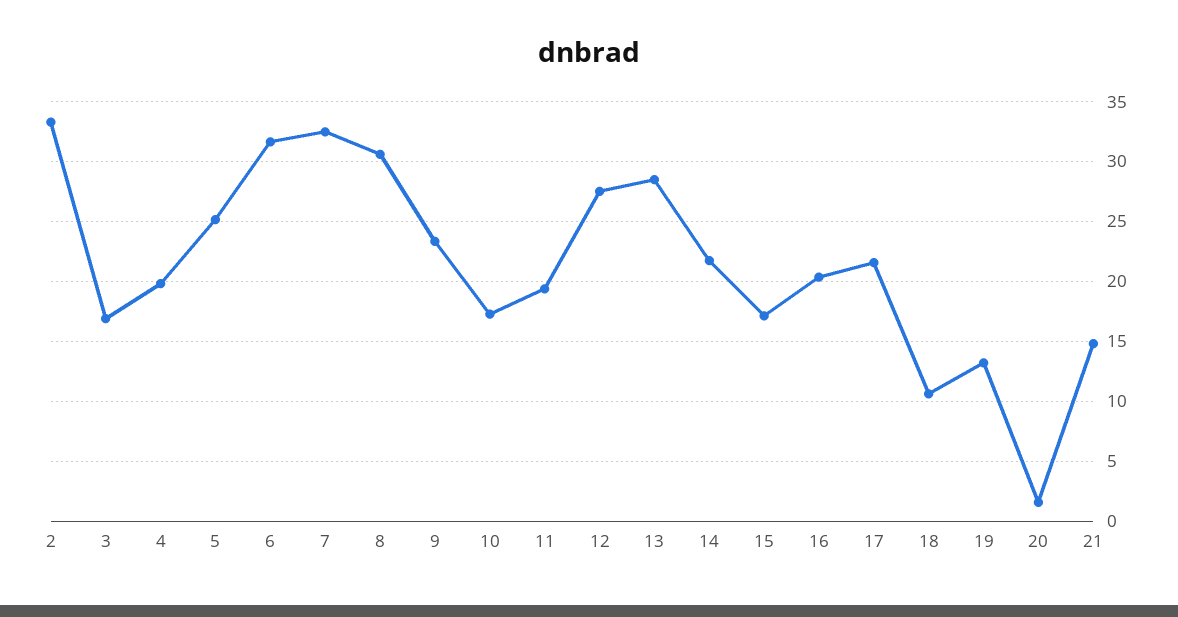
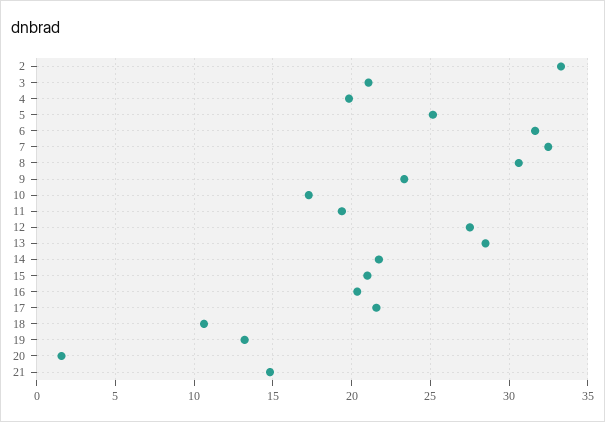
3: 17 -> 21
15: 17 -> 21

